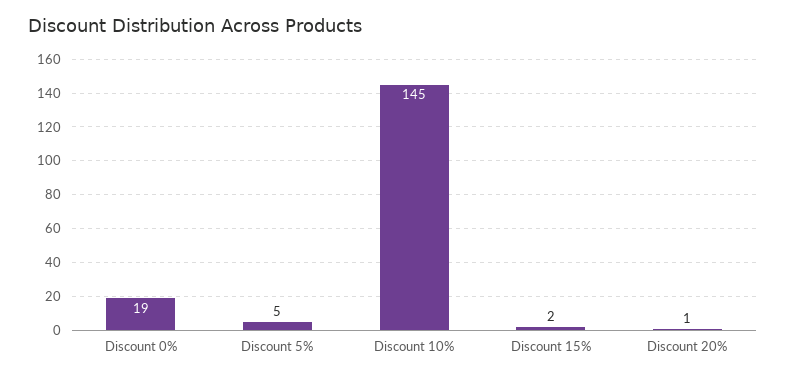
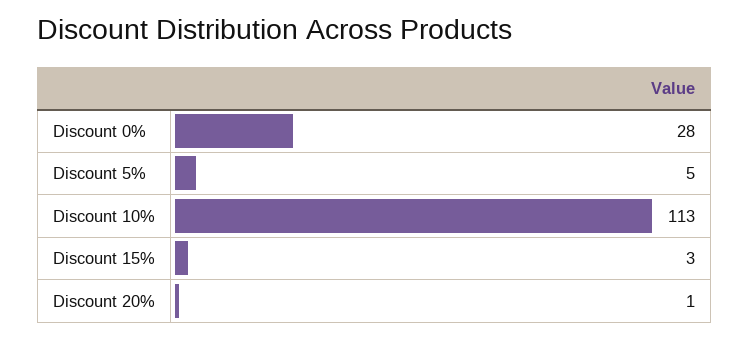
Discount 0%: 19 -> 28
Discount 10%: 145 -> 113
Discount 15%: 2 -> 3

